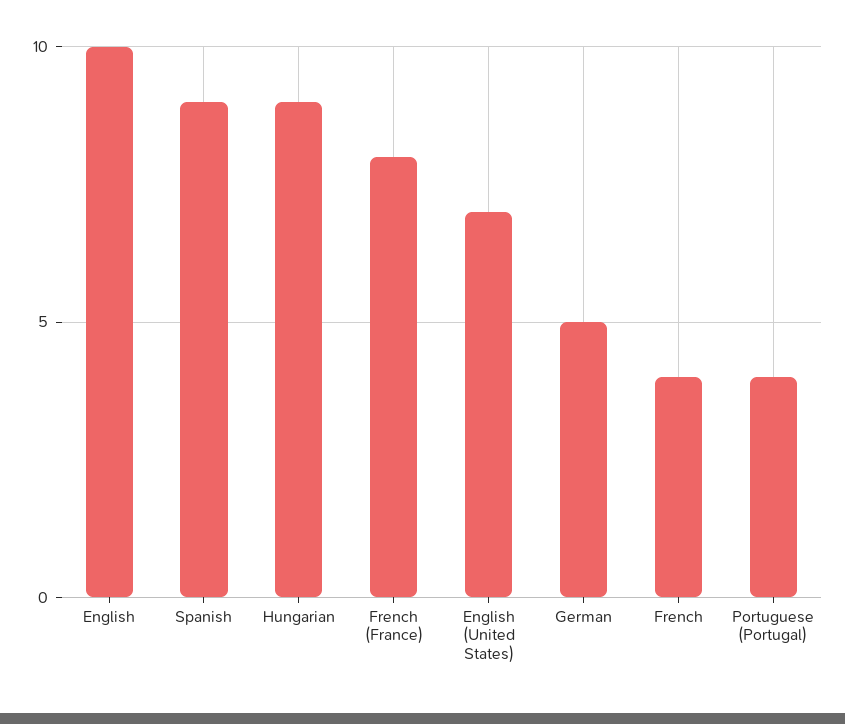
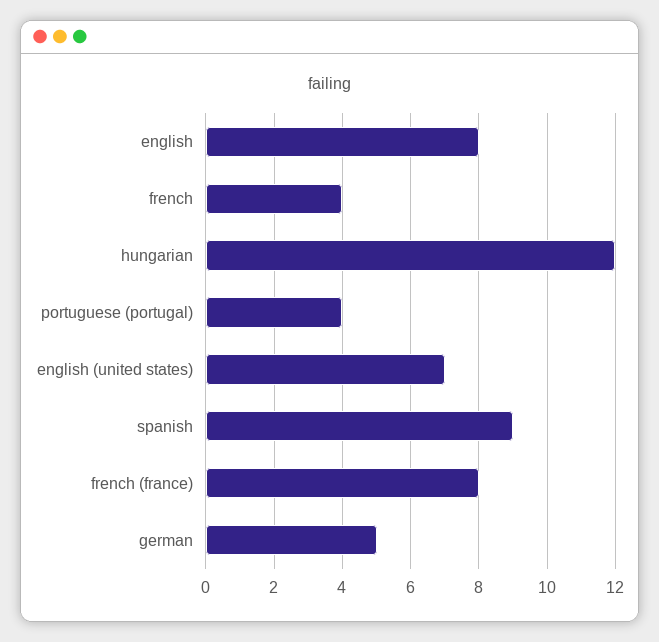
English: 10 -> 8
Hungarian: 9 -> 12

